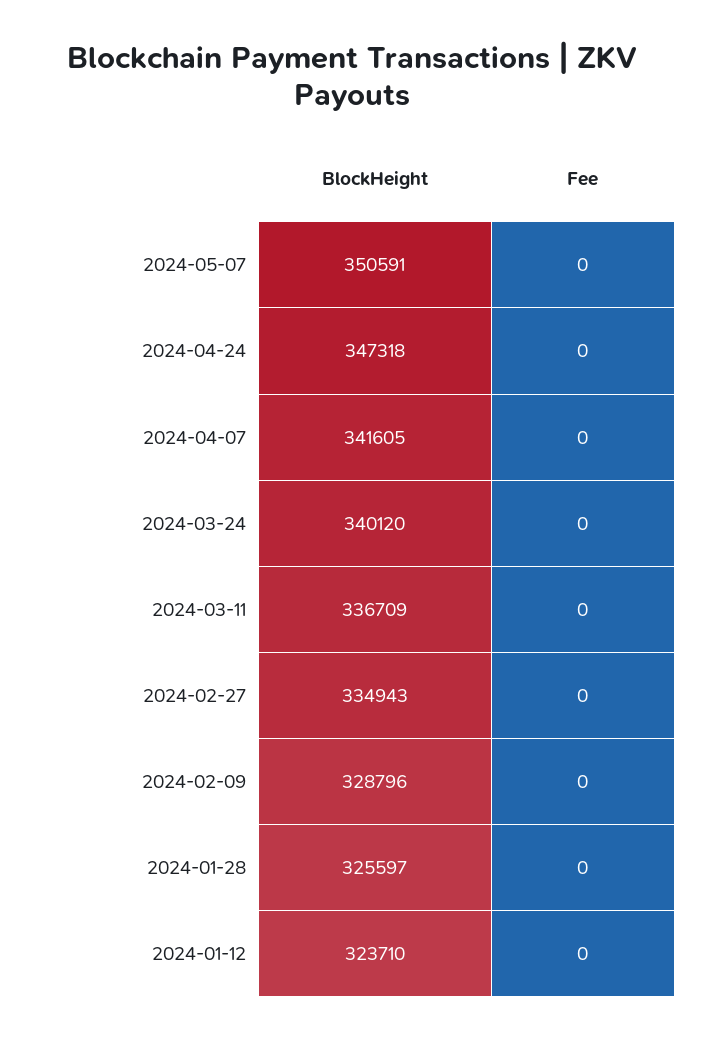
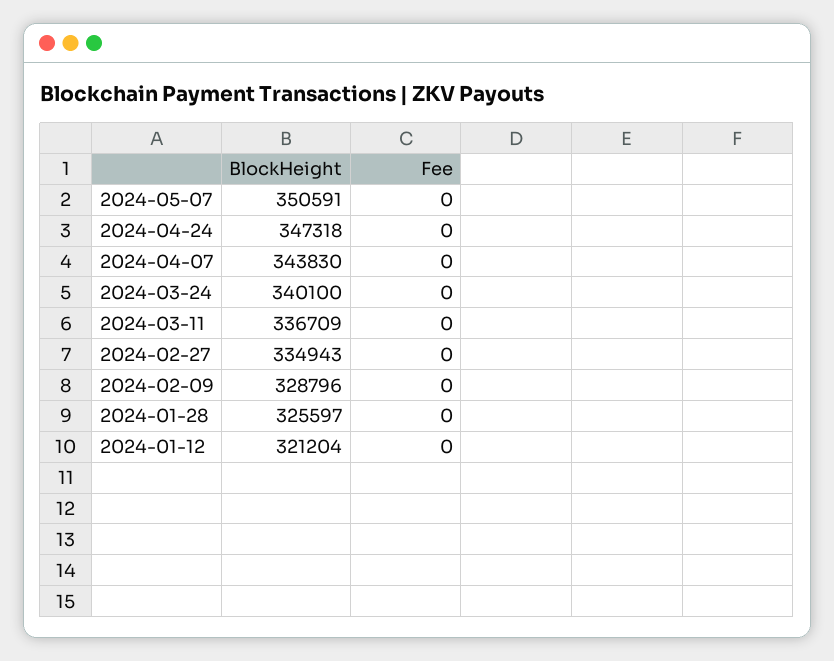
BlockHeight, 2024-04-07: 341605 -> 343830
BlockHeight, 2024-03-24: 340120 -> 340100
BlockHeight, 2024-01-12: 323710 -> 321204

